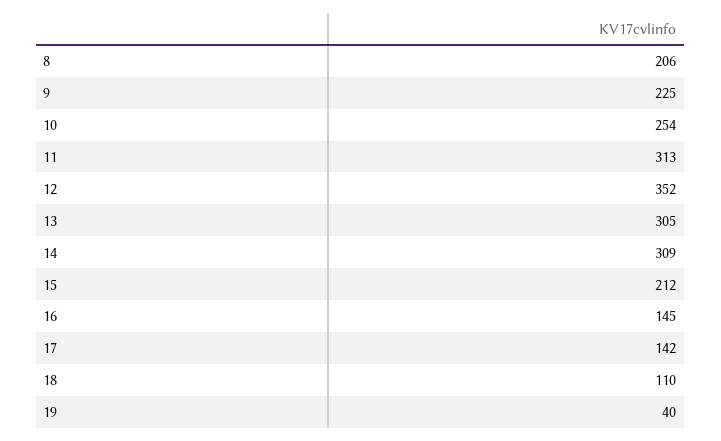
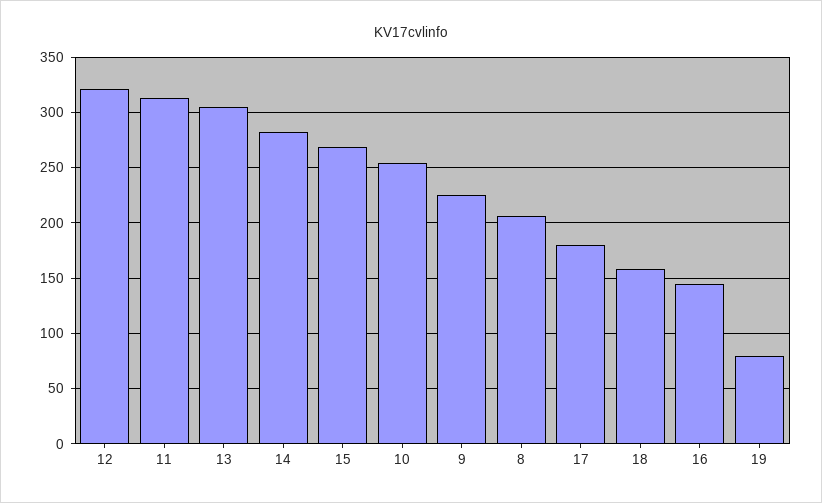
12: 352 -> 320
14: 309 -> 280
15: 212 -> 270
17: 142 -> 180
18: 110 -> 160
19: 40 -> 80

